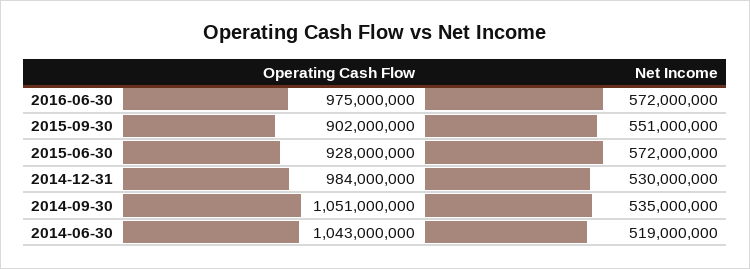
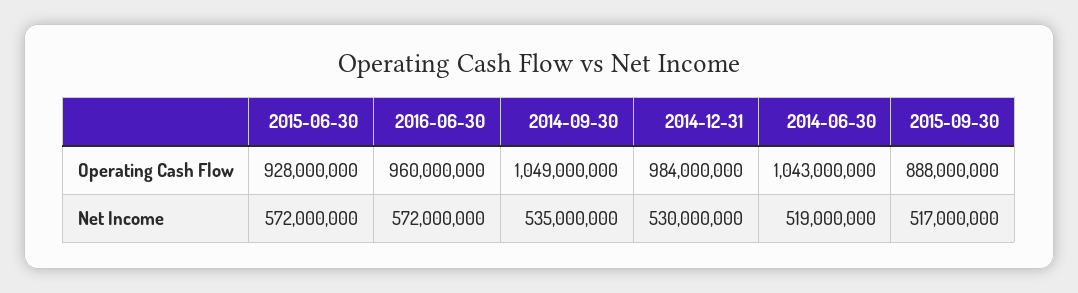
Operating Cash Flow, 2016-06-30: 975000000 -> 960000000
Operating Cash Flow, 2015-09-30: 902000000 -> 888000000
Net Income, 2015-09-30: 551000000 -> 517000000
Operating Cash Flow, 2014-09-30: 1051000000 -> 1049000000

